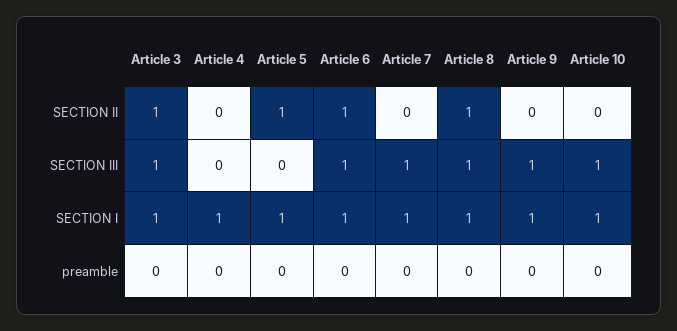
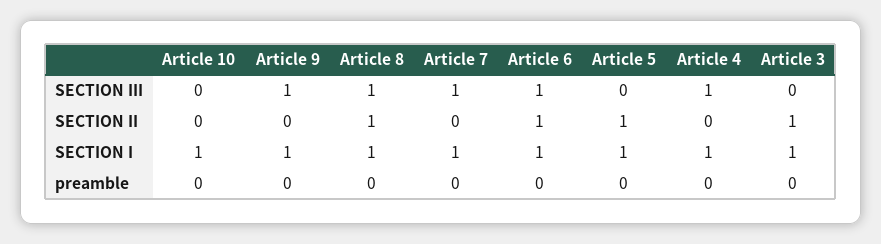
Article 3, SECTION III: 1 -> 0
Article 4, SECTION III: 0 -> 1
Article 10, SECTION III: 1 -> 0

